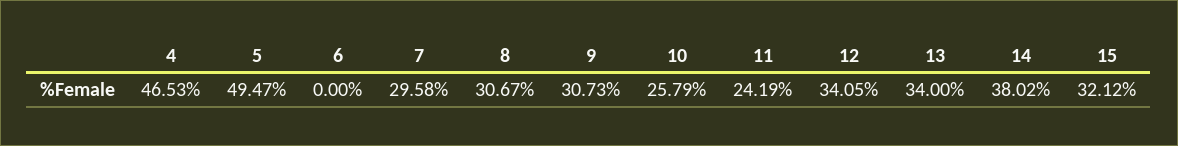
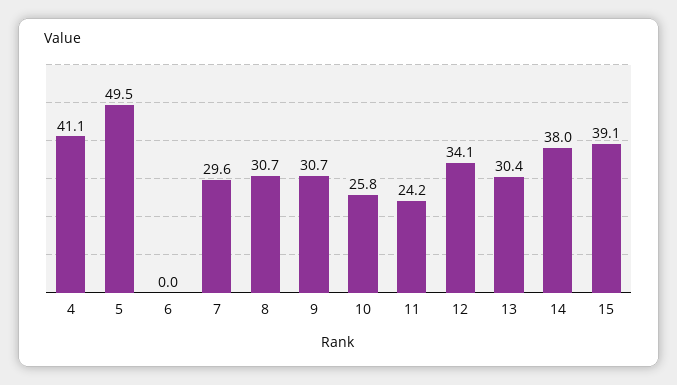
4: 46.53 -> 41.1
13: 34 -> 30.4
15: 32.12 -> 39.1

